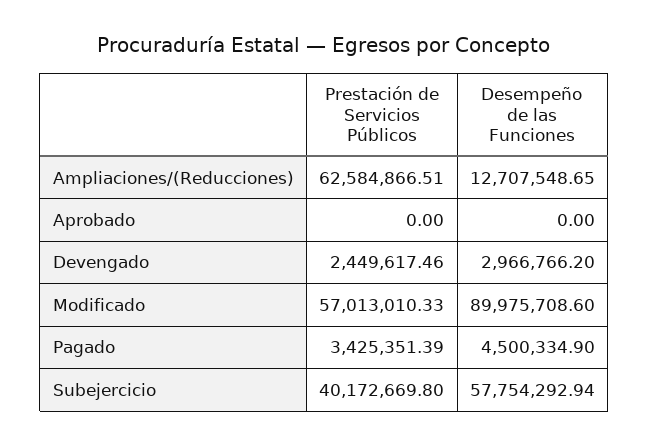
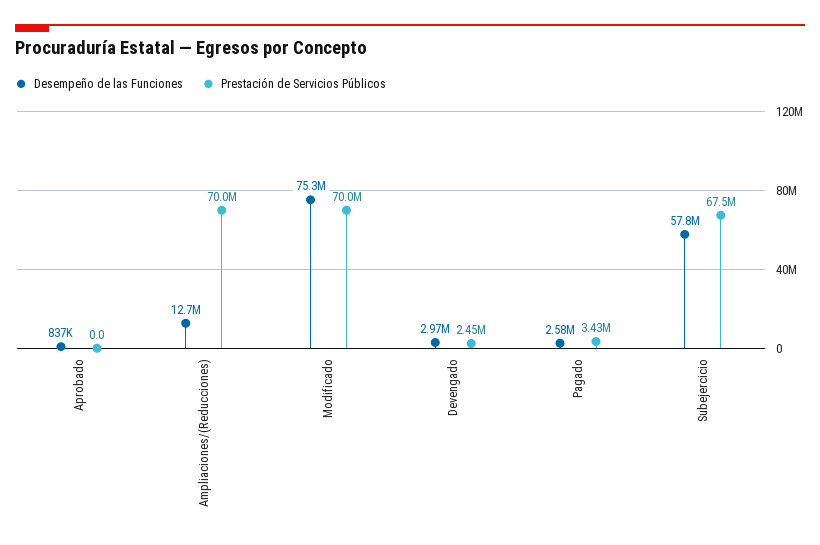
Prestación de Servicios Públicos, Ampliaciones/(Reducciones): 62584866.51 -> 70000000
Desempeño de las Funciones, Aprobado: 0 -> 837000
Prestación de Servicios Públicos, Modificado: 57013010.33 -> 70000000
Desempeño de las Funciones, Modificado: 89975708.6 -> 75300000
Desempeño de las Funciones, Pagado: 4500334.9 -> 2580000
Prestación de Servicios Públicos, Subejercicio: 40172669.8 -> 67500000

